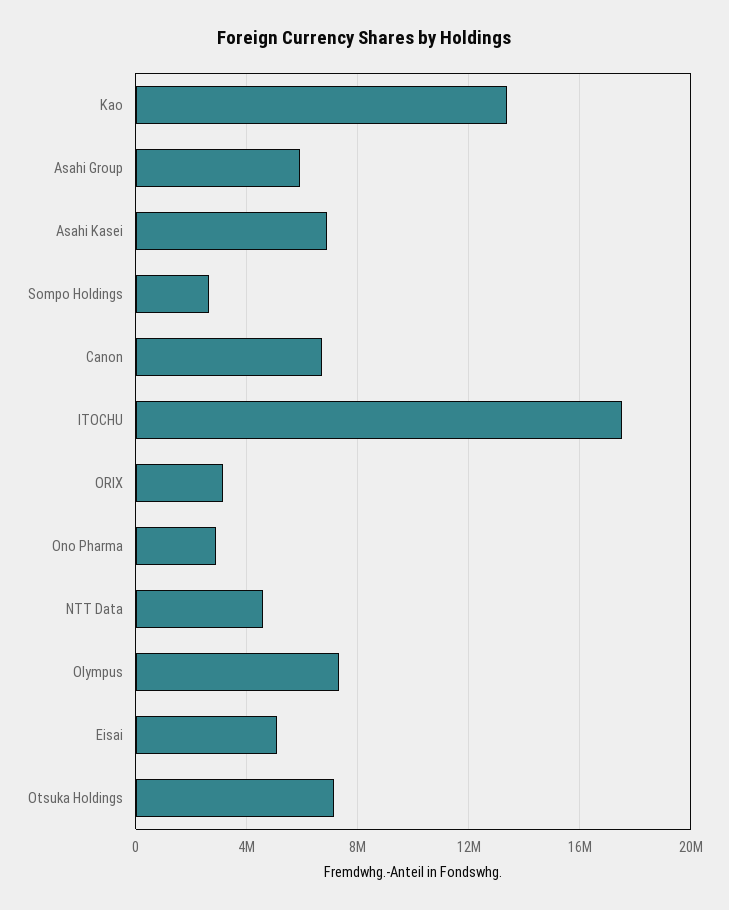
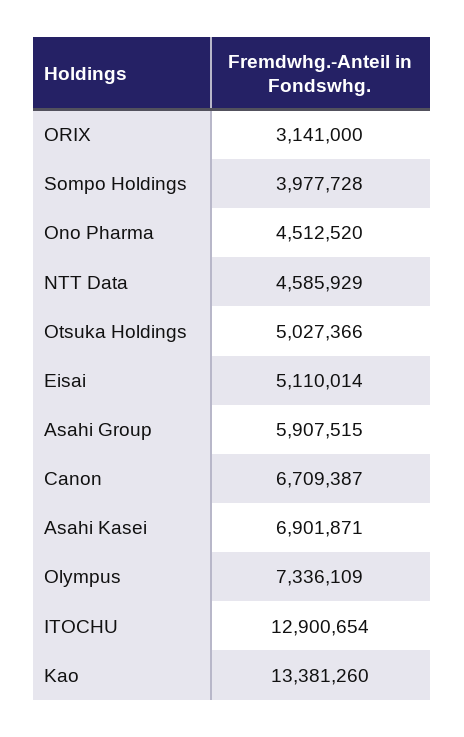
Sompo Holdings: 2500000 -> 3977728
ITOCHU: 17500000 -> 12900654
Ono Pharma: 3000000 -> 4512520
Otsuka Holdings: 7000000 -> 5027366

